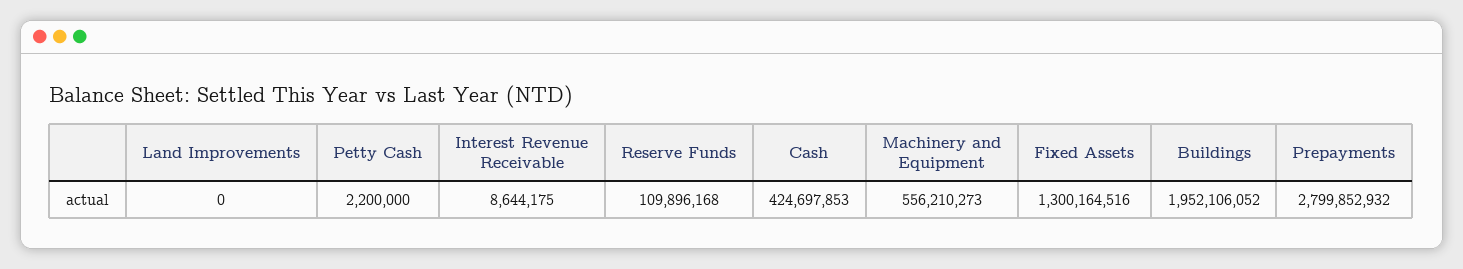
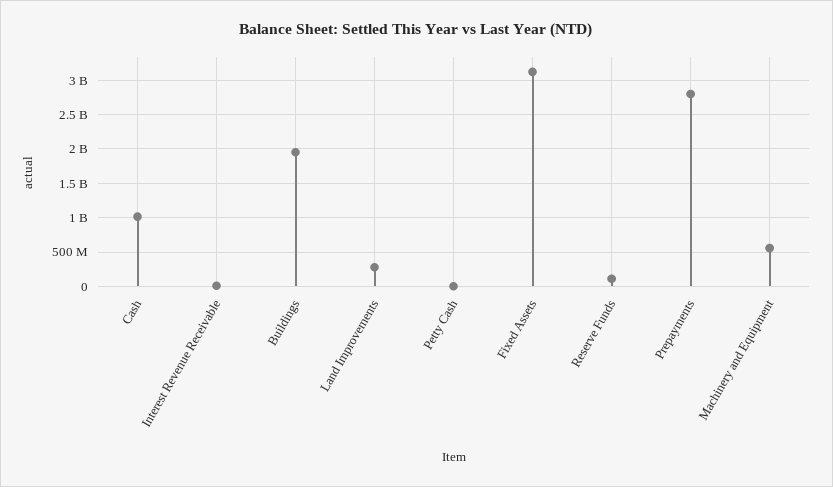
Land Improvements: 0 -> 300000000
Cash: 424697853 -> 1000000000
Fixed Assets: 1300164516 -> 3100000000

